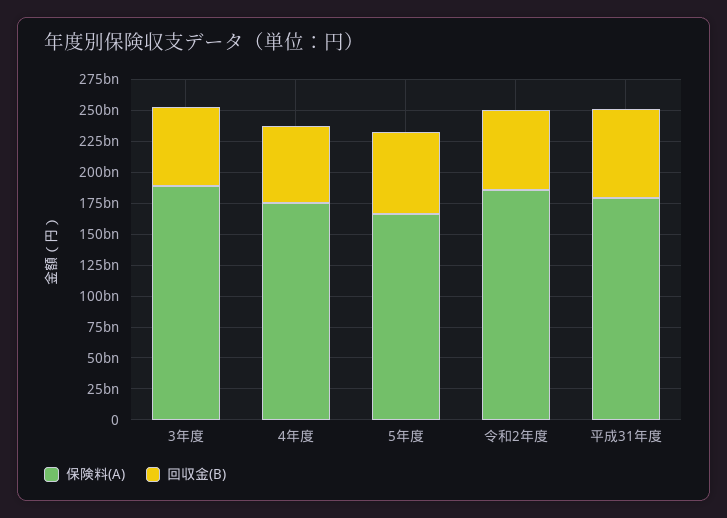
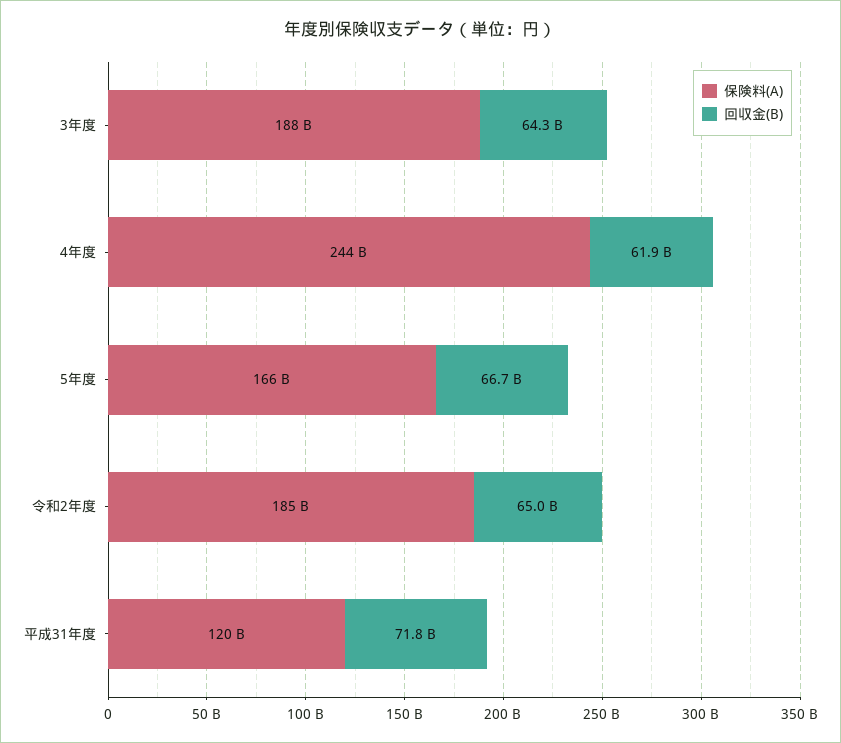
保険料(A), 4年度: 175000000000 -> 244000000000
保険料(A), 平成31年度: 175000000000 -> 120000000000

